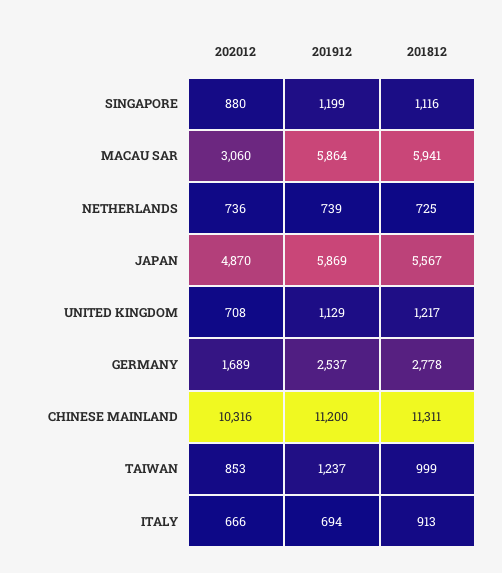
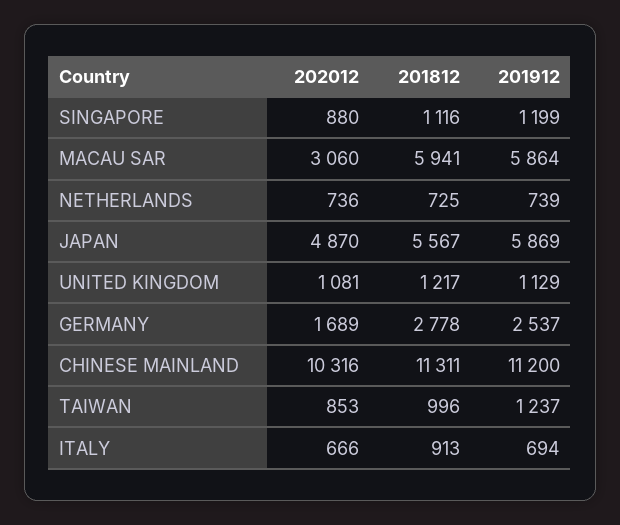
202012, UNITED KINGDOM: 708 -> 1081
201812, TAIWAN: 999 -> 996

